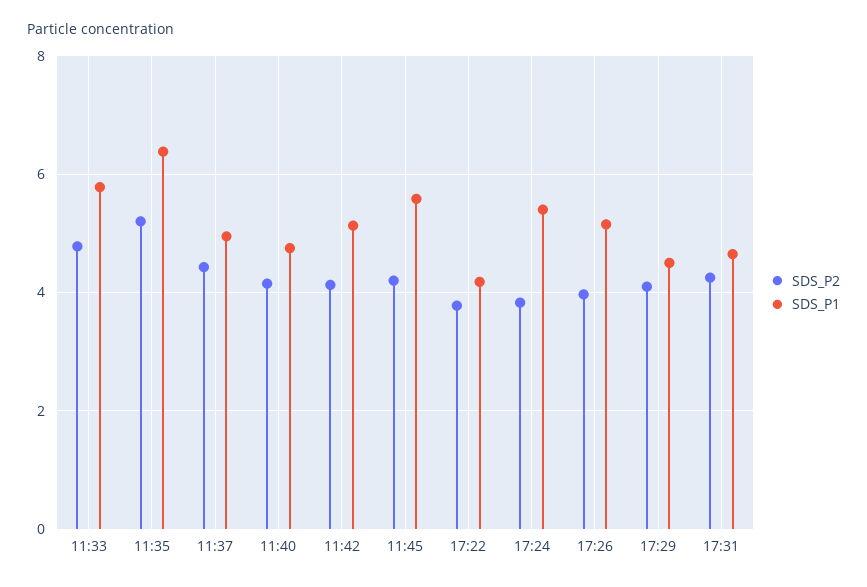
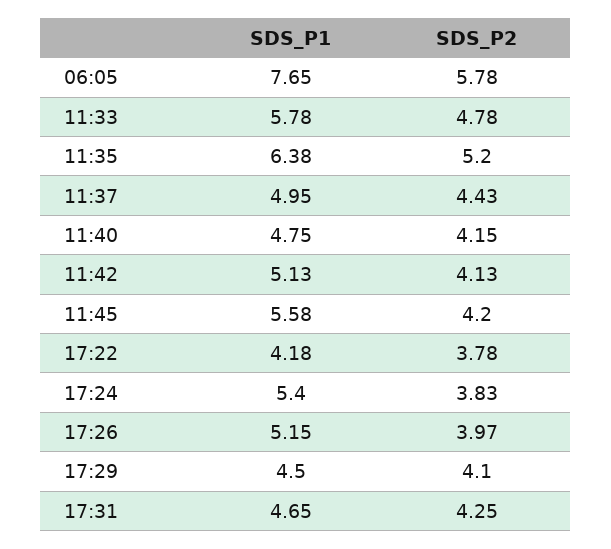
SDS_P1, 06:05: none -> 7.65
SDS_P2, 06:05: none -> 5.78

